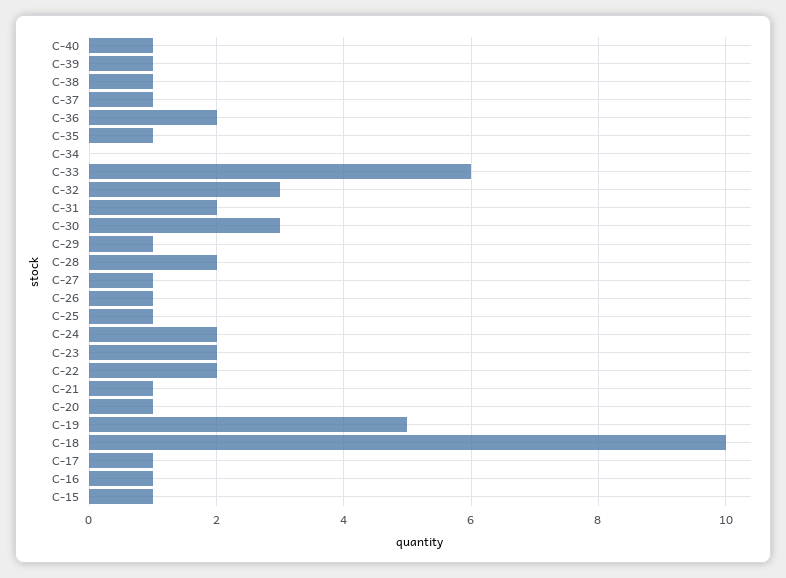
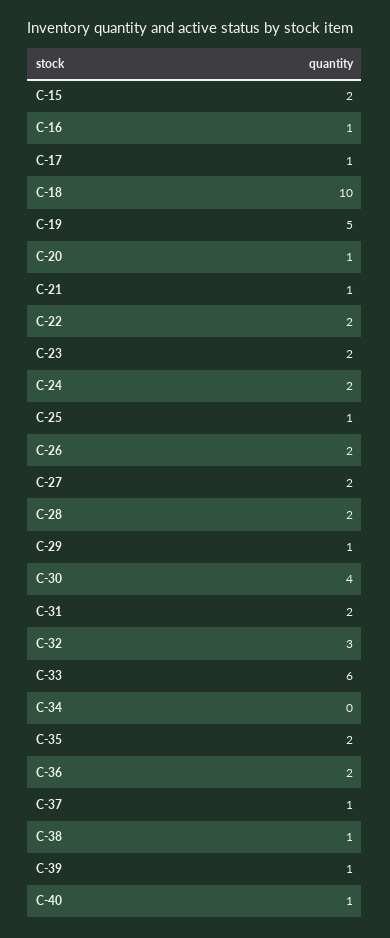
C-35: 1 -> 2
C-30: 3 -> 4
C-27: 1 -> 2
C-26: 1 -> 2
C-15: 1 -> 2

